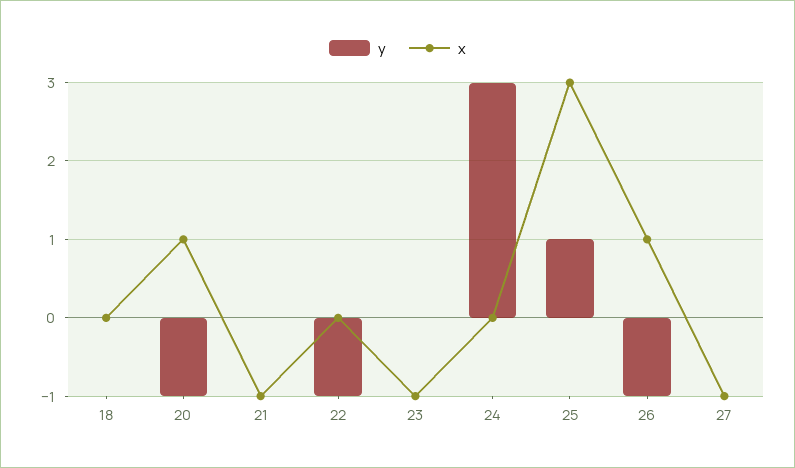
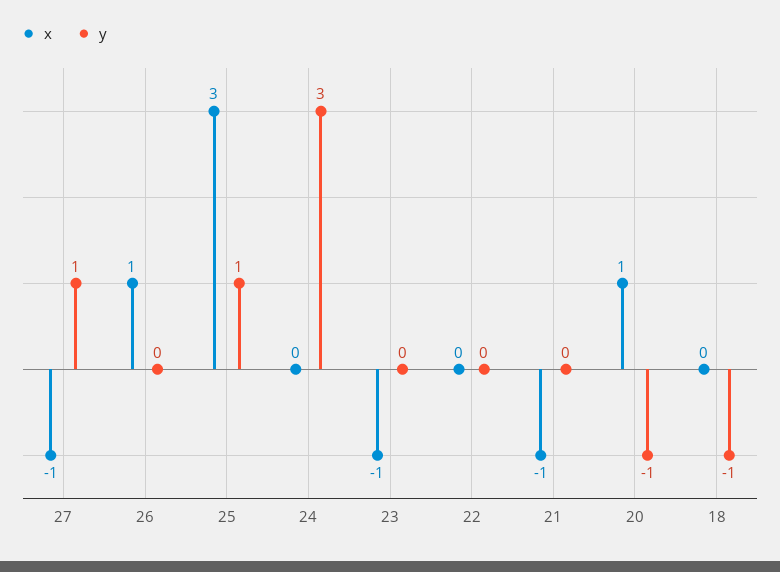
y, 18: 0 -> -1
y, 22: -1 -> 0
y, 26: -1 -> 0
y, 27: 0 -> 1

